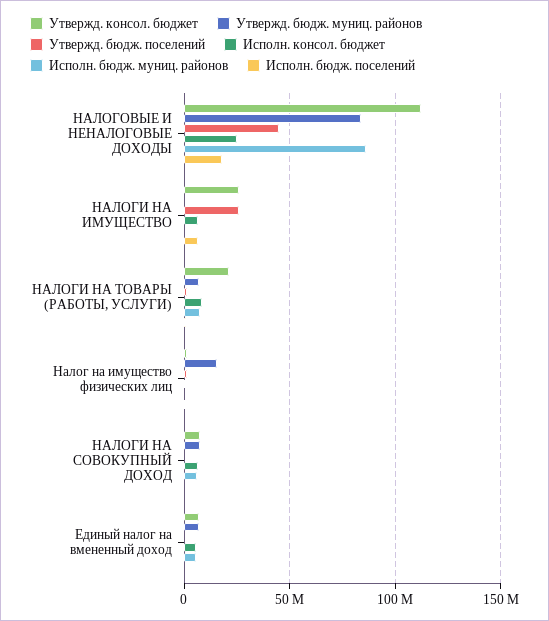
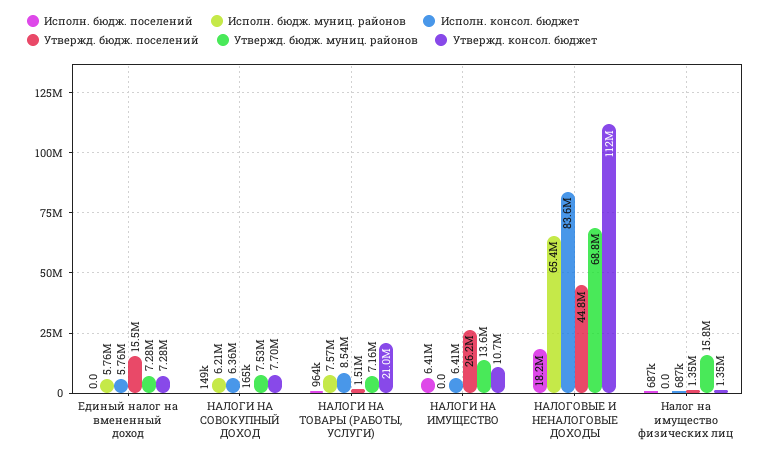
Утвержд. бюдж. муниц. районов, НАЛОГОВЫЕ И НЕНАЛОГОВЫЕ ДОХОДЫ: 85000000 -> 68800000
Исполн. консол. бюджет, НАЛОГОВЫЕ И НЕНАЛОГОВЫЕ ДОХОДЫ: 25000000 -> 83600000
Исполн. бюдж. муниц. районов, НАЛОГОВЫЕ И НЕНАЛОГОВЫЕ ДОХОДЫ: 85000000 -> 65400000
Утвержд. консол. бюджет, НАЛОГИ НА ИМУЩЕСТВО: 25000000 -> 10700000
Утвержд. бюдж. муниц. районов, НАЛОГИ НА ИМУЩЕСТВО: 0 -> 13600000
Утвержд. бюдж. поселений, Единый налог на вмененный доход: 0 -> 15500000

